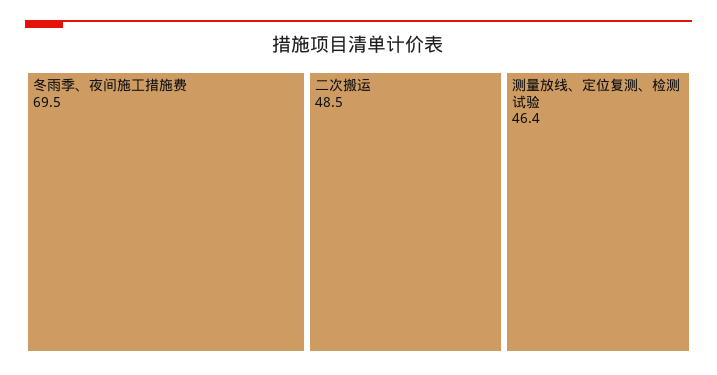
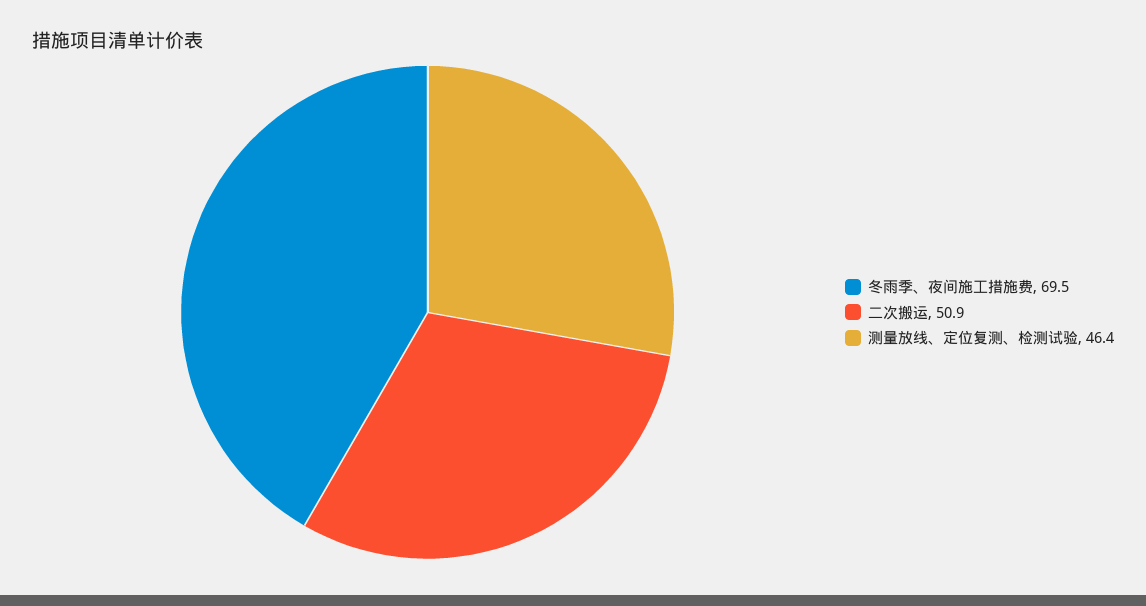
二次搬运: 48.5 -> 50.9

